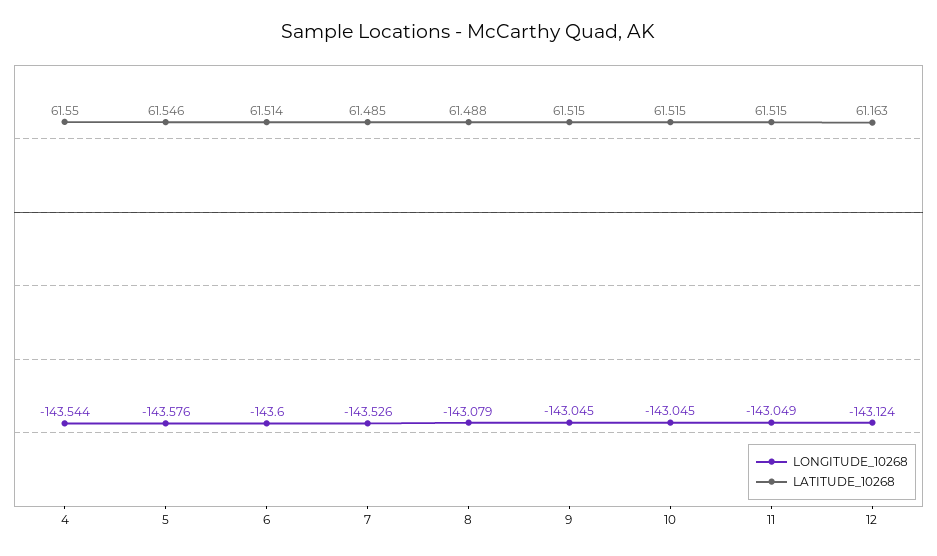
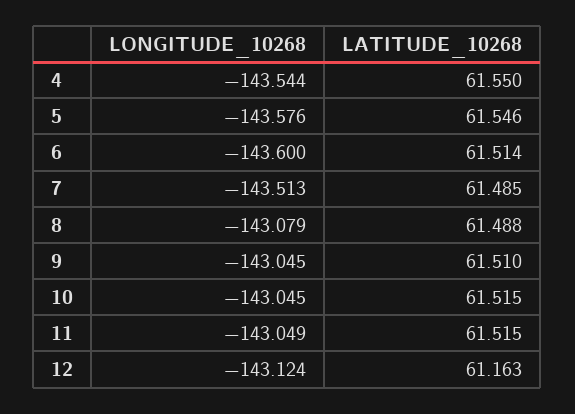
LONGITUDE_10268, 7: -143.526 -> -143.513
LATITUDE_10268, 9: 61.515 -> 61.51

